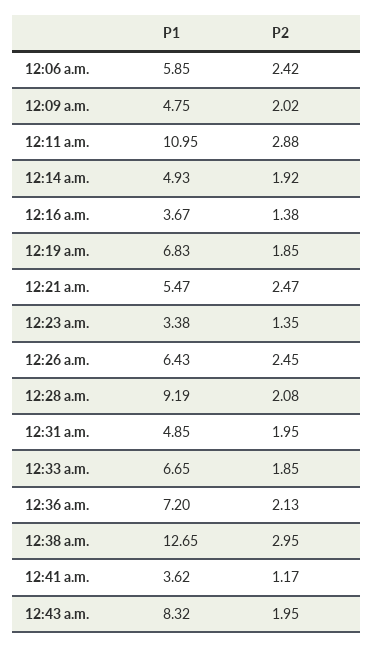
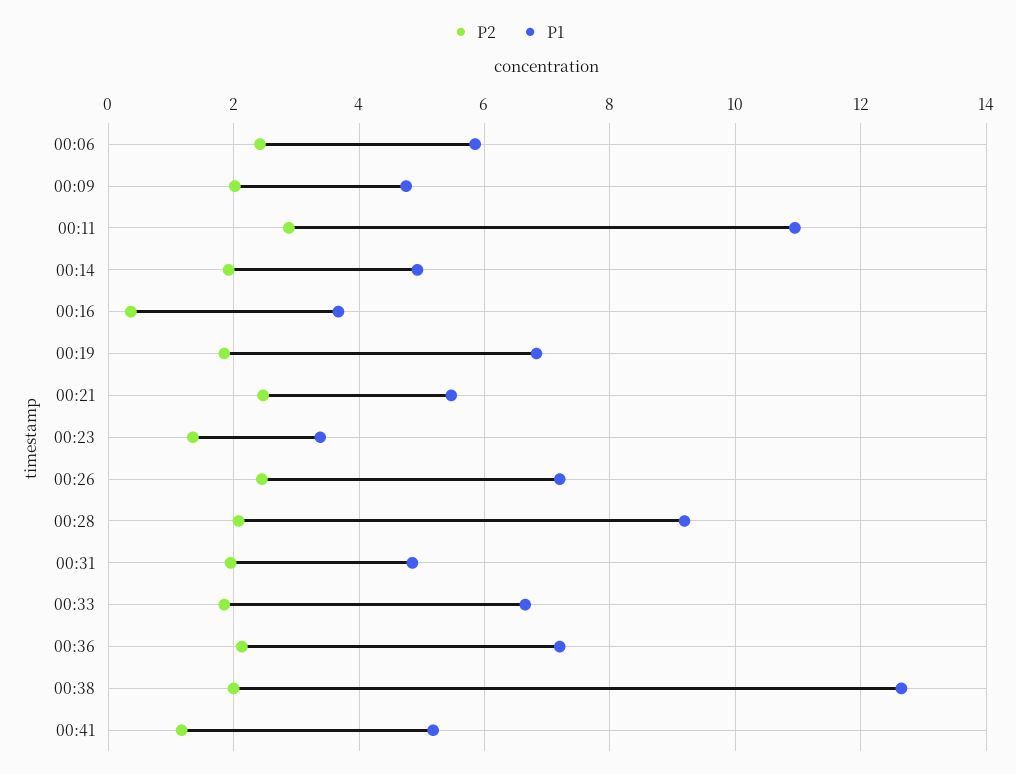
P2, 12:16 a.m.: 1.38 -> 0.4
P1, 12:26 a.m.: 6.43 -> 7.2
P2, 12:38 a.m.: 2.95 -> 2
P1, 12:41 a.m.: 3.62 -> 5.2
P1, 12:43 a.m.: 8.32 -> none
P2, 12:43 a.m.: 1.95 -> none

